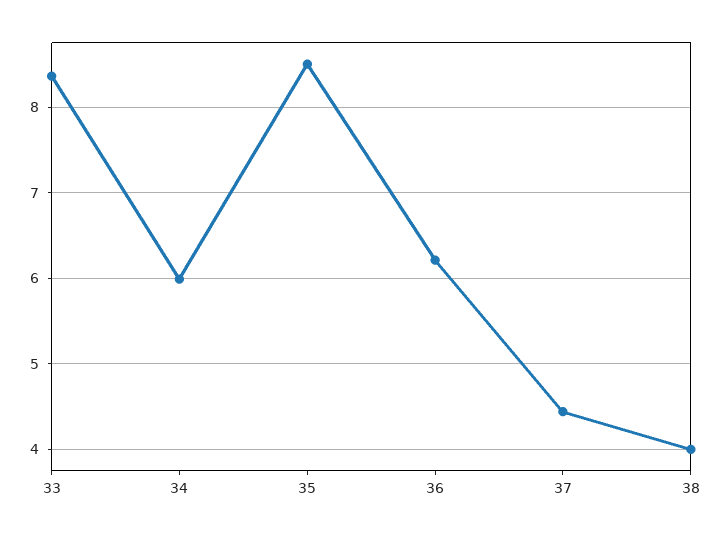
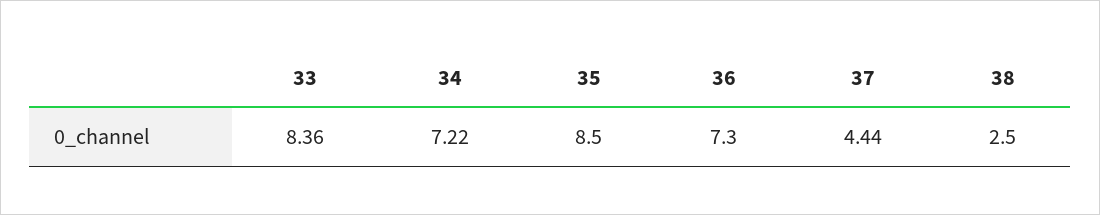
34: 6 -> 7.22
36: 6.2 -> 7.3
38: 4 -> 2.5

